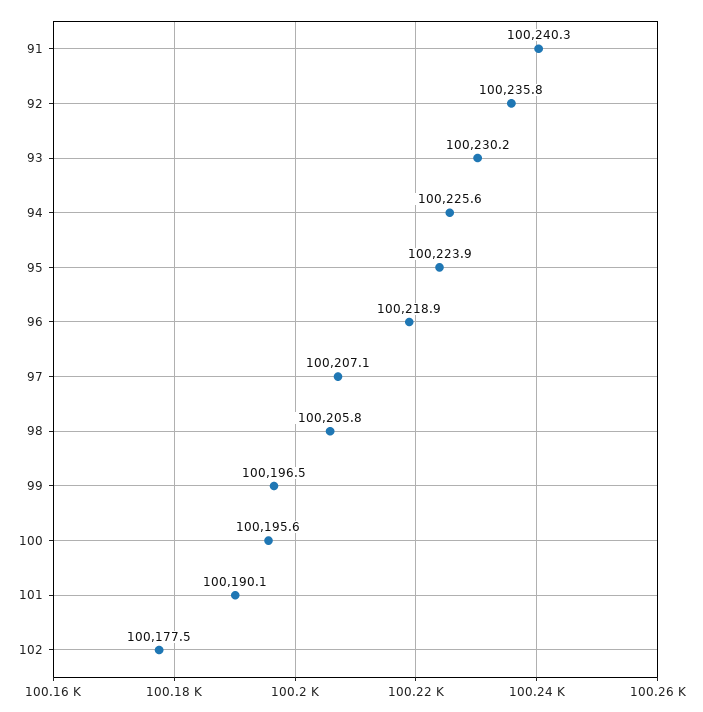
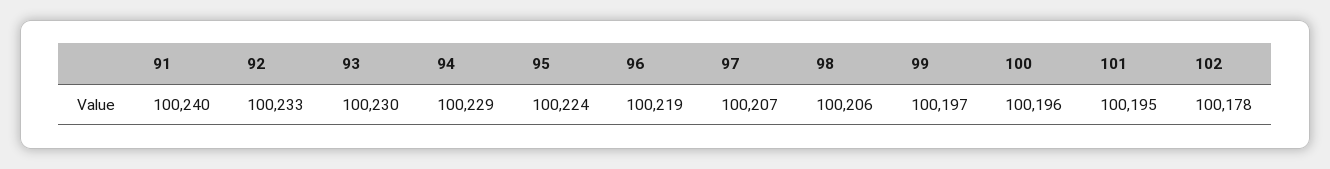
92: 100235.8 -> 100233
94: 100225.6 -> 100229
101: 100190.1 -> 100195

